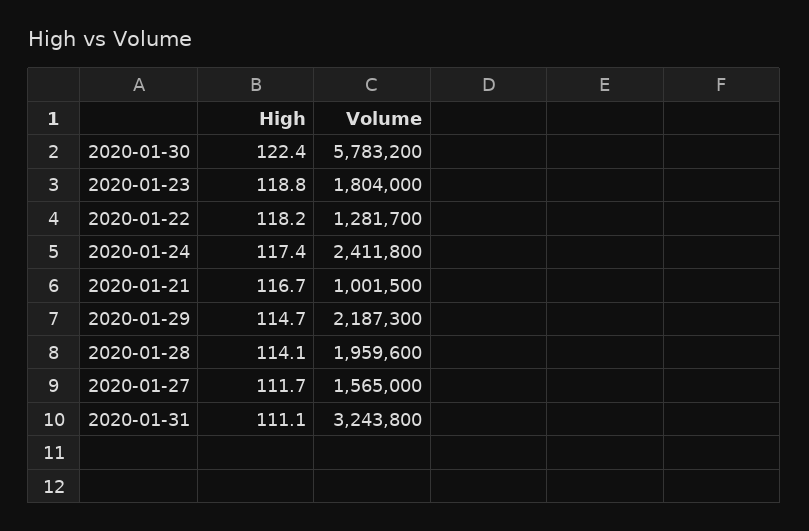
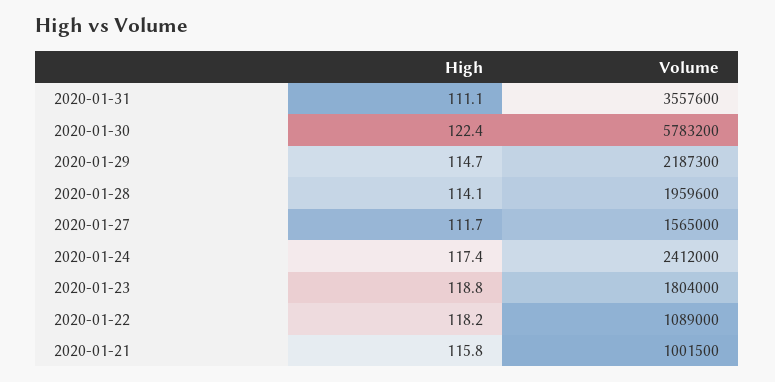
Volume, 2020-01-22: 1281700 -> 1089000
Volume, 2020-01-24: 2411800 -> 2412000
High, 2020-01-21: 116.7 -> 115.8
Volume, 2020-01-31: 3243800 -> 3557600

